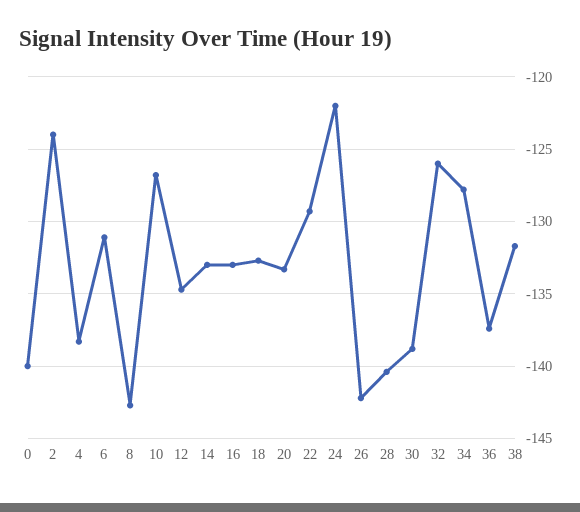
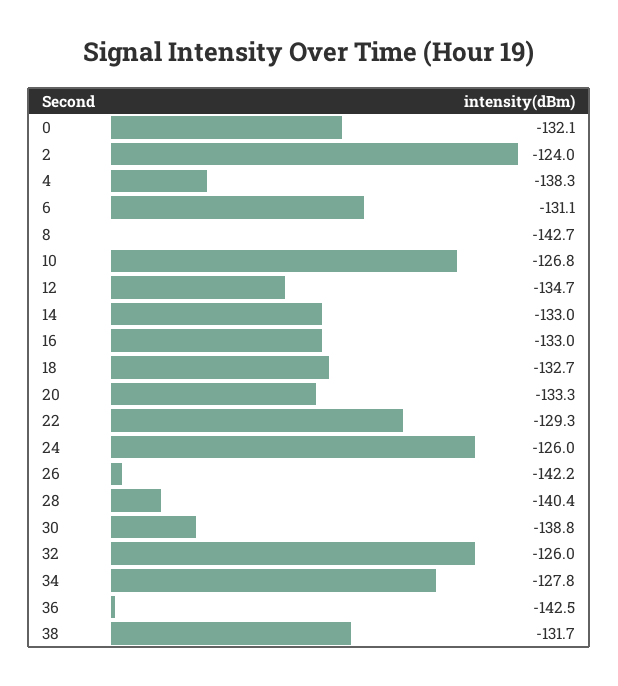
0: -140 -> -132.1
24: -122 -> -126
36: -137.5 -> -142.5

